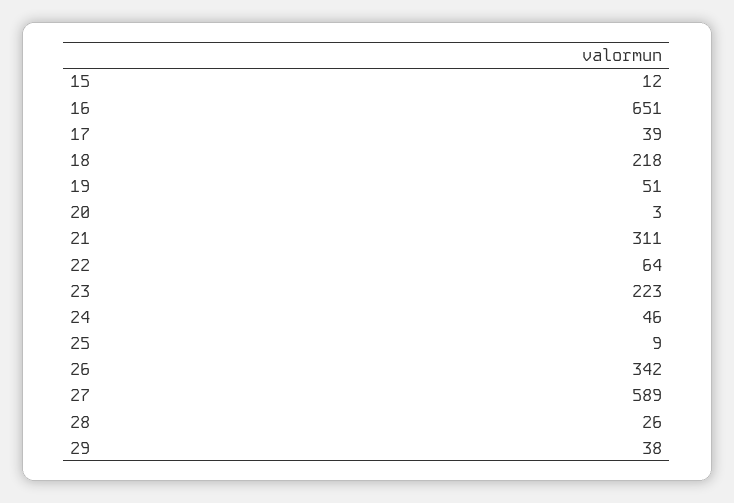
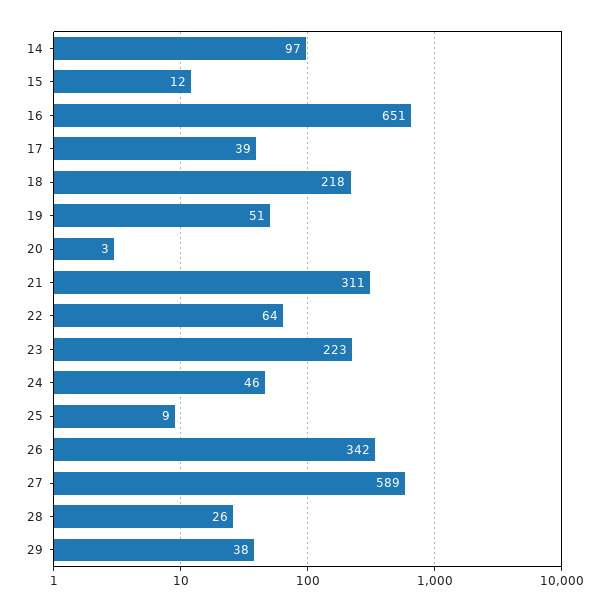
14: none -> 97

